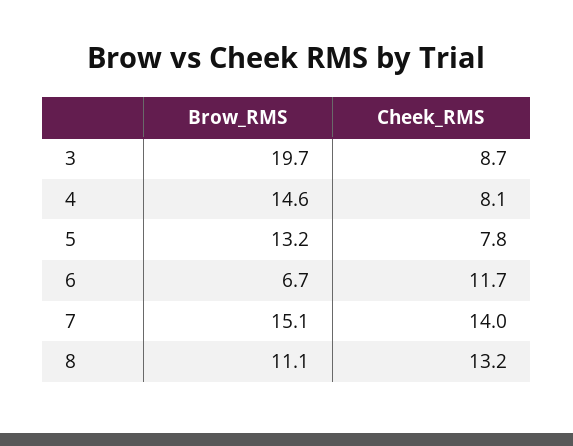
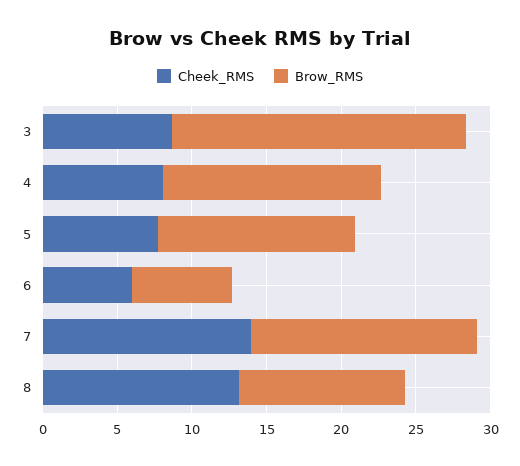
Cheek_RMS, 6: 11.7 -> 6

